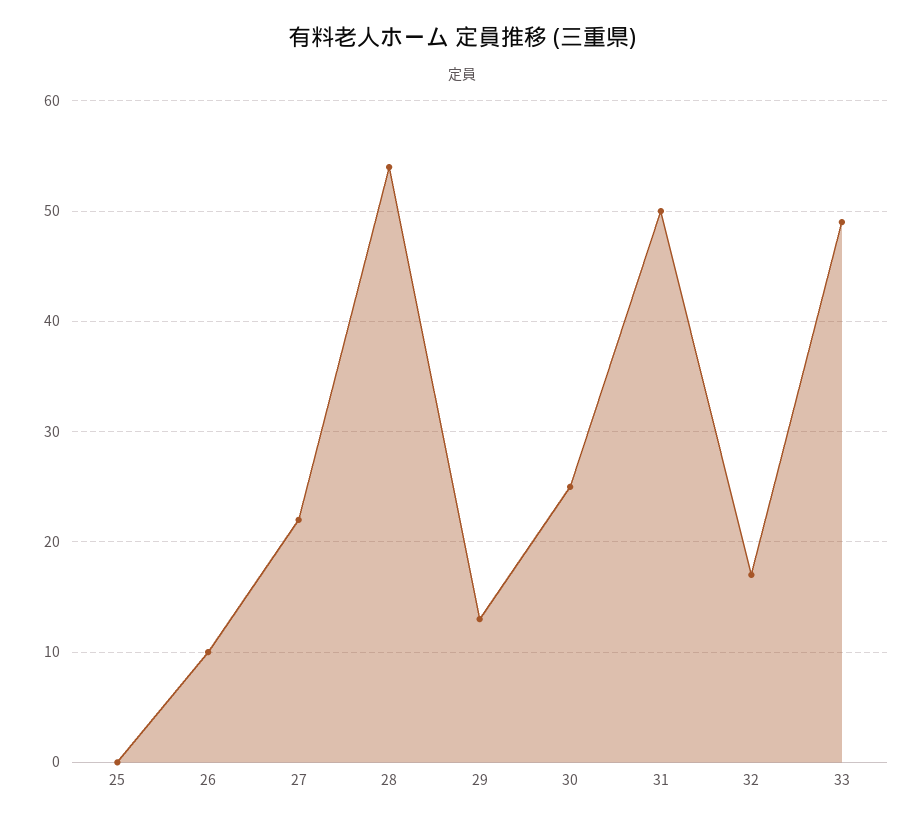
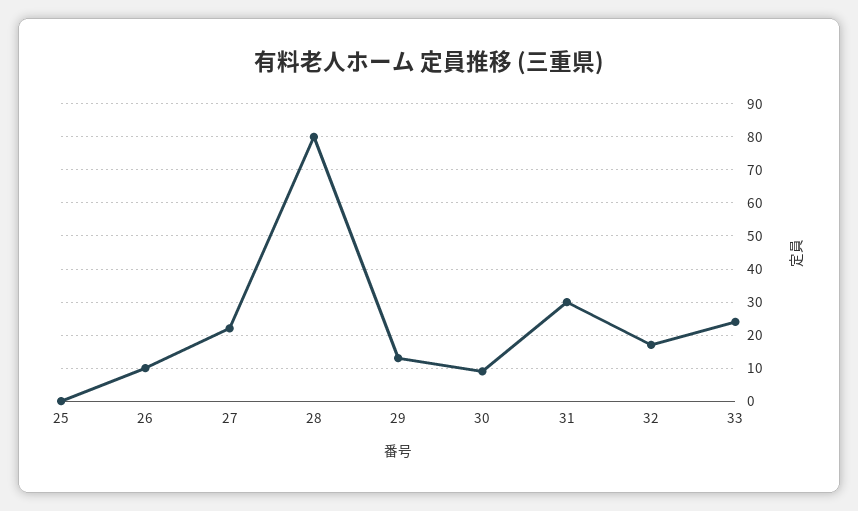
28: 54 -> 80
30: 25 -> 10
31: 50 -> 30
33: 49 -> 25

